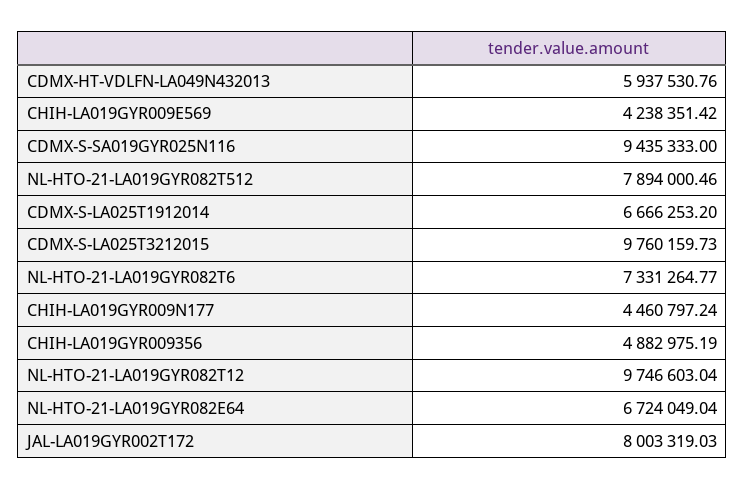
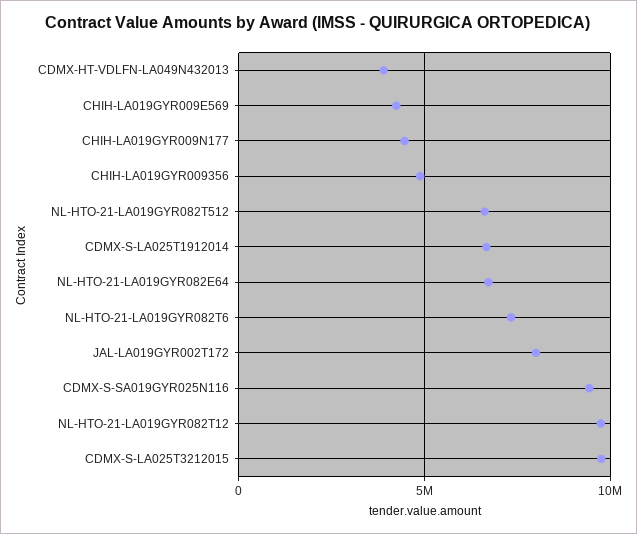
CDMX-HT-VDLFN-LA049N432013: 5937530.76 -> 4000000
NL-HTO-21-LA019GYR082T512: 7894000.46 -> 6500000

